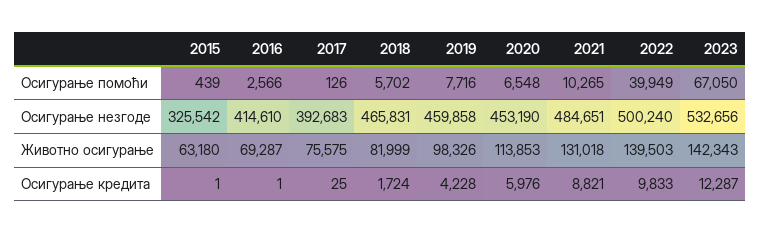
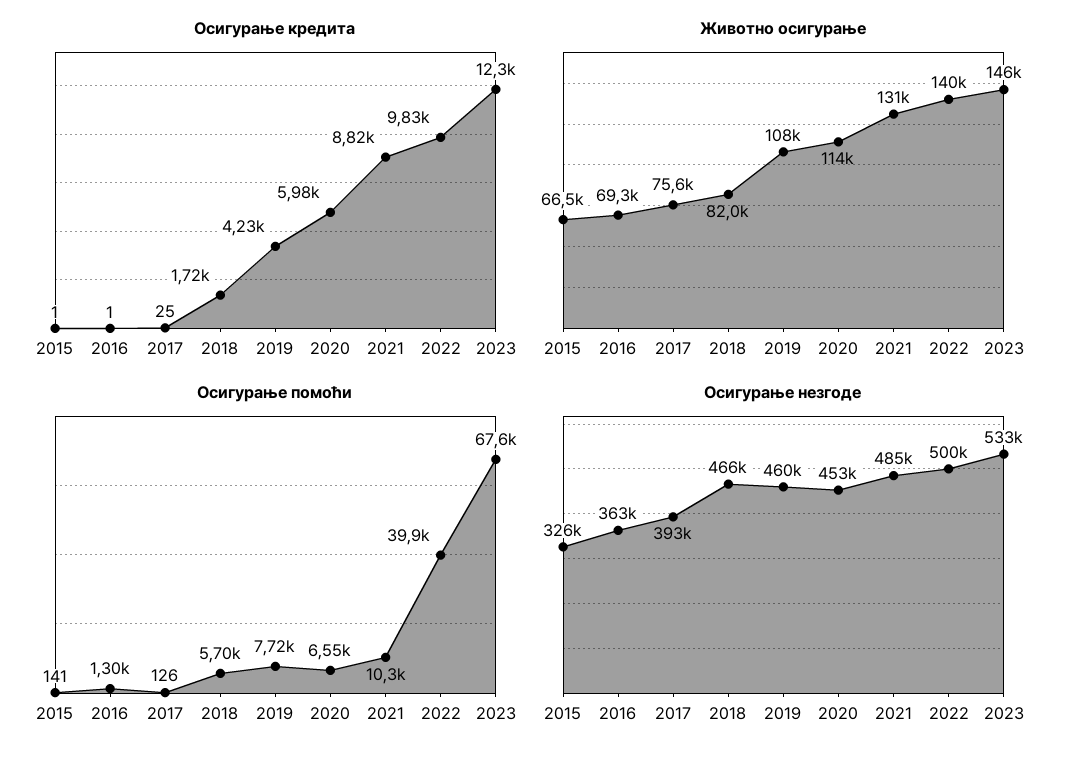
Осигурање помоћи, 2015: 439 -> 141
Осигурање помоћи, 2016: 2566 -> 1300
Осигурање помоћи, 2023: 67050 -> 67600
Осигурање незгоде, 2016: 414610 -> 363000
Животно осигурање, 2015: 63180 -> 66500
Животно осигурање, 2019: 98326 -> 108000
Животно осигурање, 2023: 142343 -> 146000

